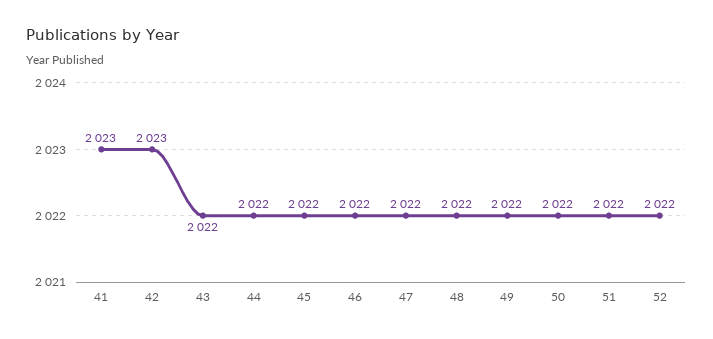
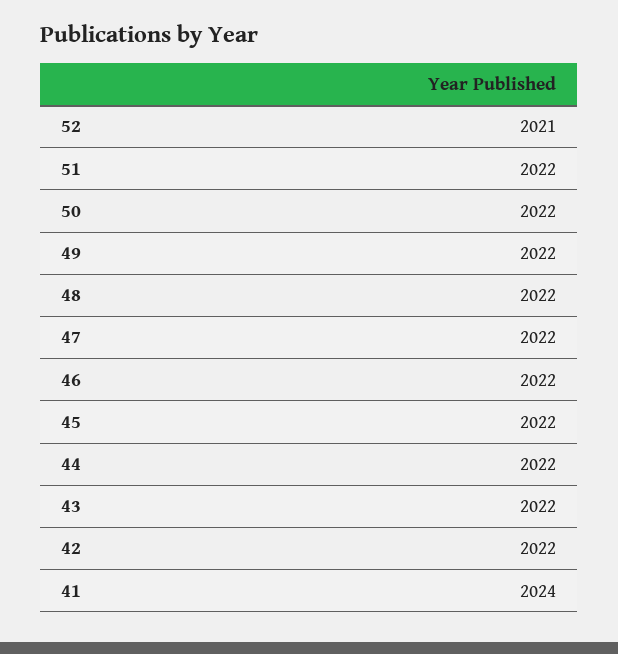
41: 2023 -> 2024
42: 2023 -> 2022
52: 2022 -> 2021

